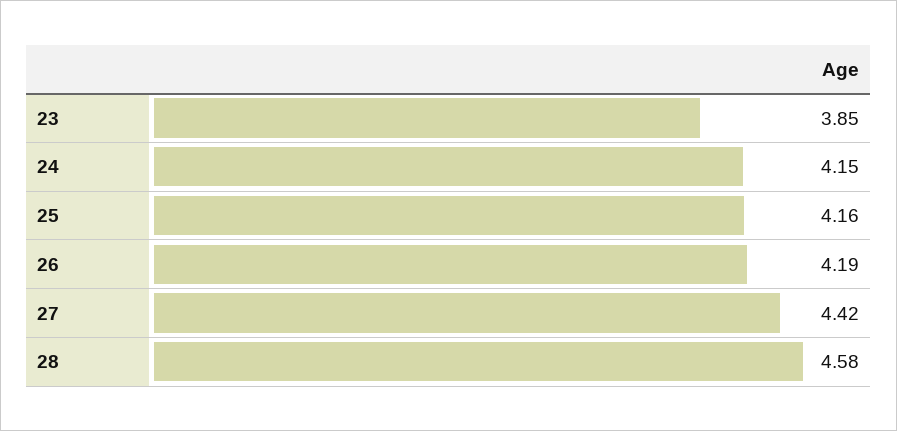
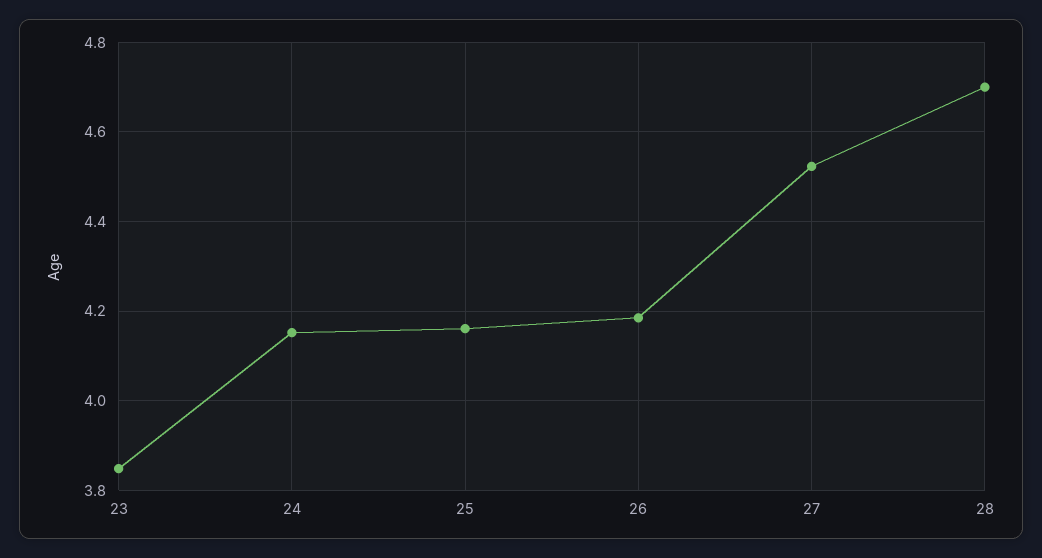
27: 4.42 -> 4.52
28: 4.58 -> 4.7

